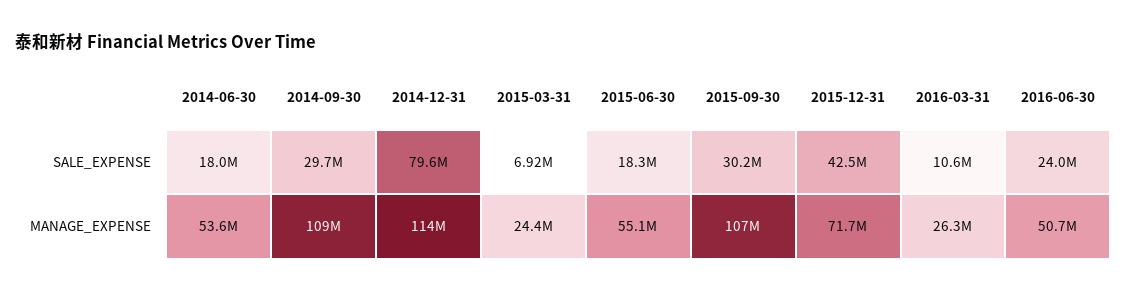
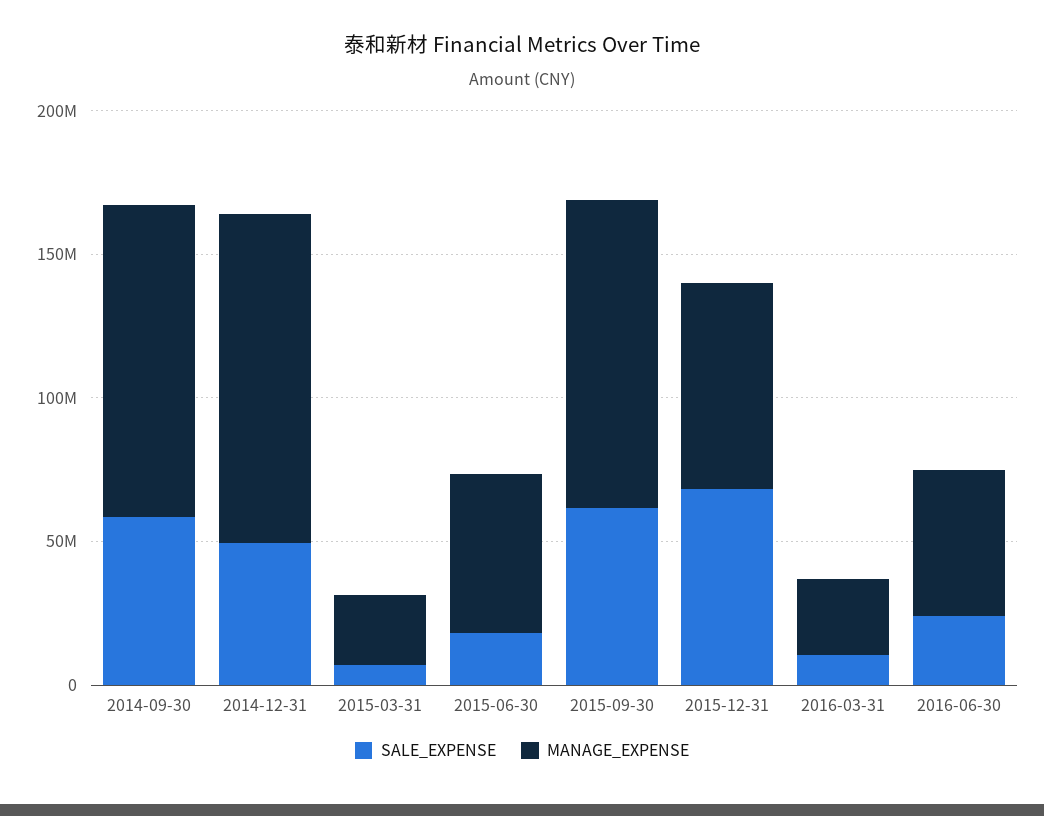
SALE_EXPENSE, 2014-06-30: 18000000 -> none
SALE_EXPENSE, 2014-09-30: 29700000 -> 60000000
SALE_EXPENSE, 2014-12-31: 79600000 -> 50000000
SALE_EXPENSE, 2015-09-30: 30200000 -> 60000000
SALE_EXPENSE, 2015-12-31: 42500000 -> 70000000
MANAGE_EXPENSE, 2014-06-30: 53600000 -> none

